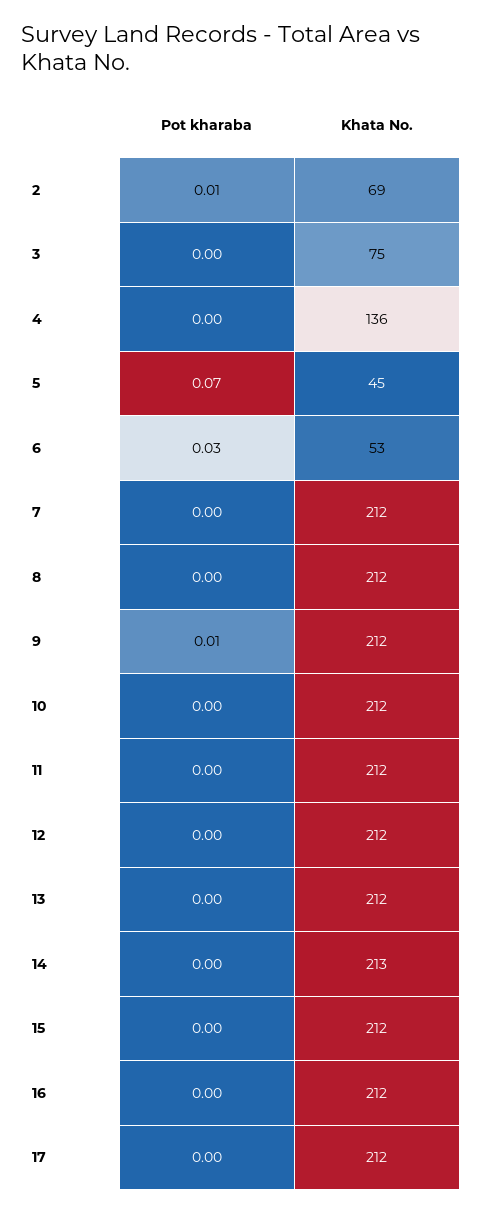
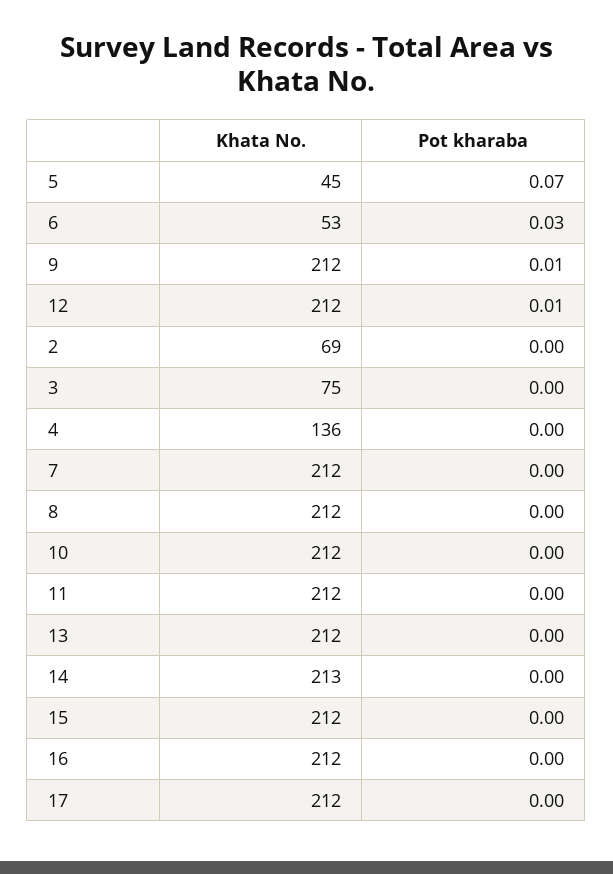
Pot kharaba, 2: 0.01 -> 0
Pot kharaba, 12: 0 -> 0.01

